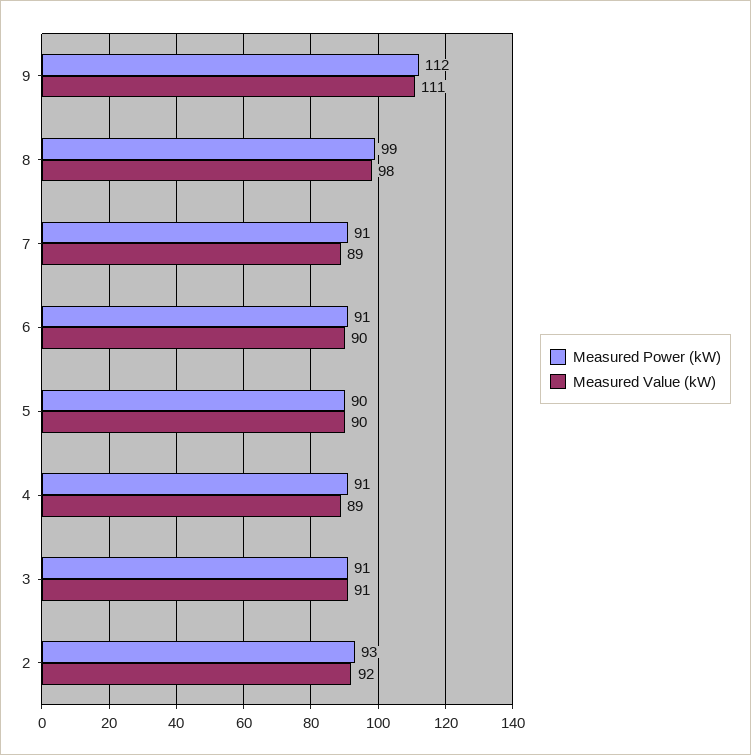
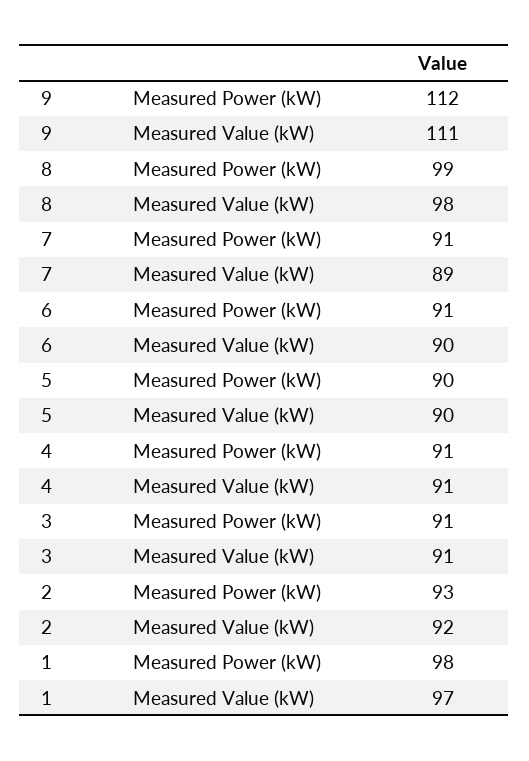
Measured Value (kW), 4: 89 -> 91
Measured Power (kW), 1: none -> 98
Measured Value (kW), 1: none -> 97

